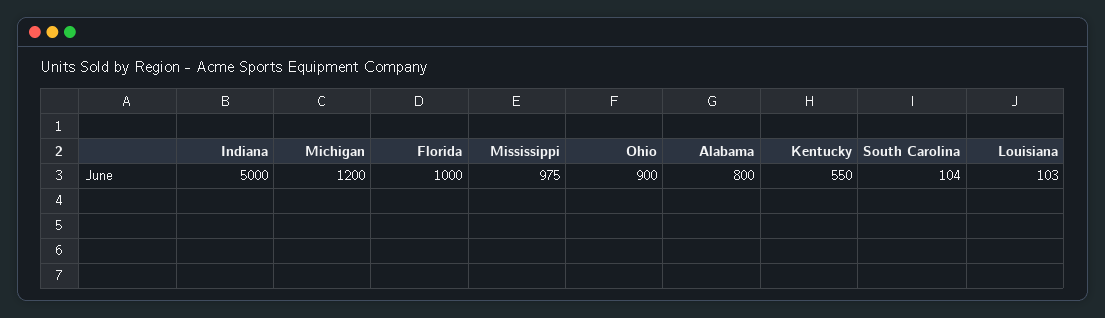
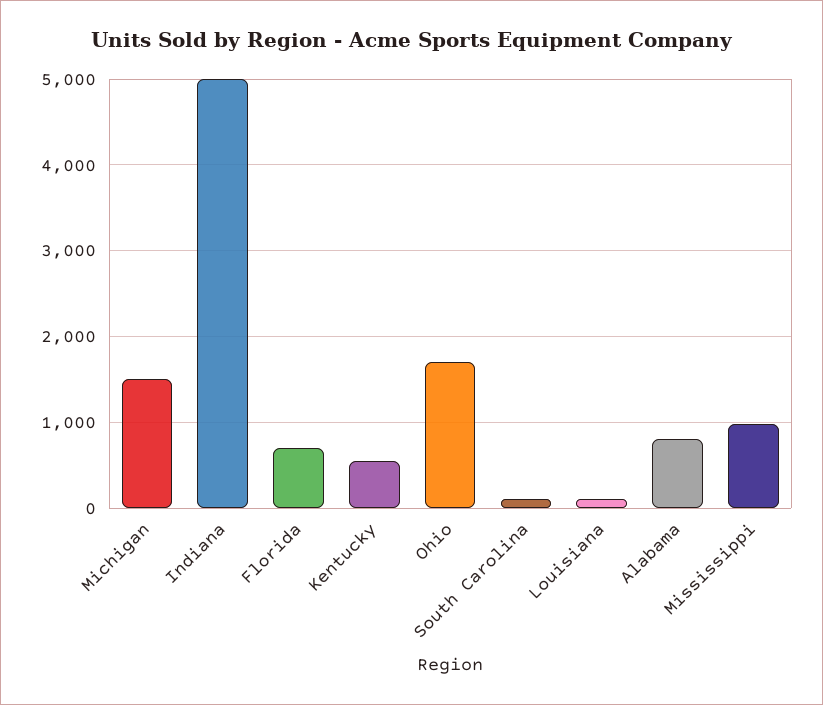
Michigan: 1200 -> 1500
Florida: 1000 -> 700
Ohio: 900 -> 1700

